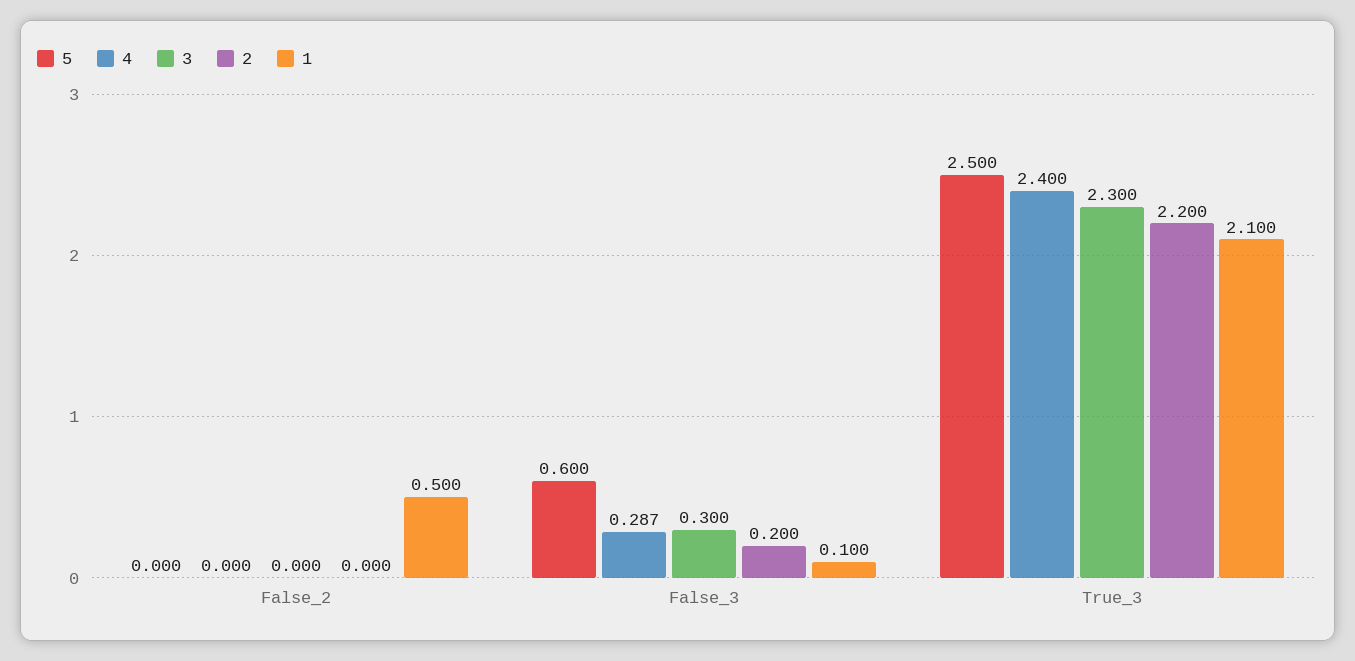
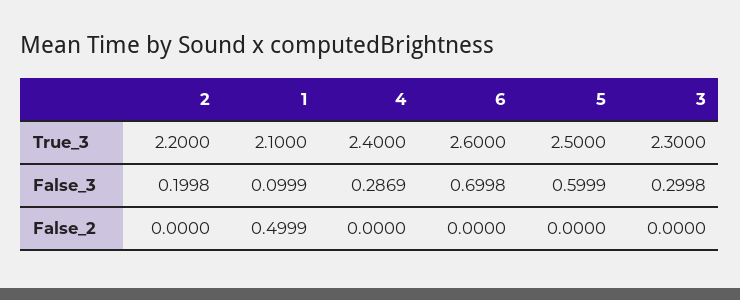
6, True_3: none -> 2.6
6, False_3: none -> 0.6998
6, False_2: none -> 0

